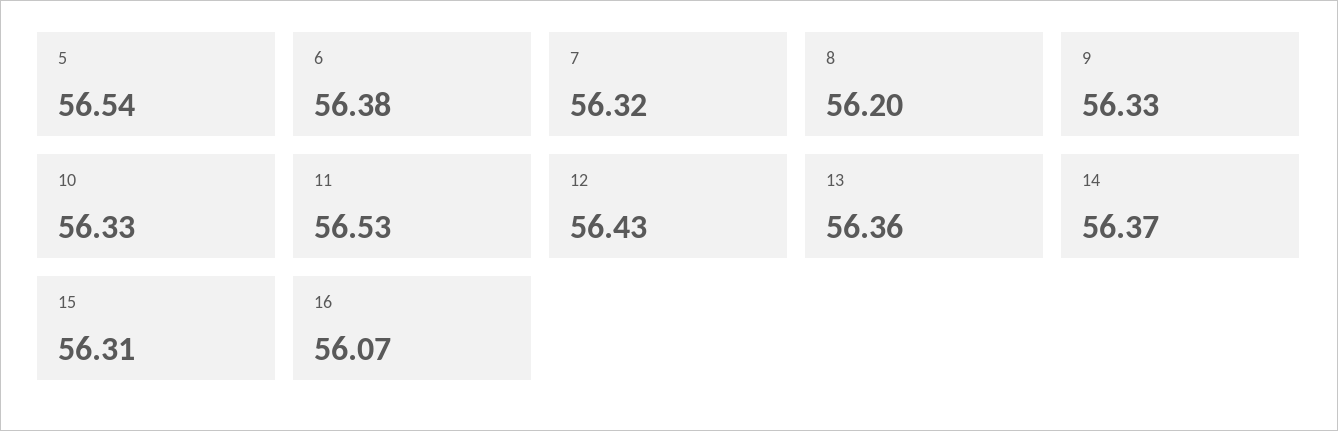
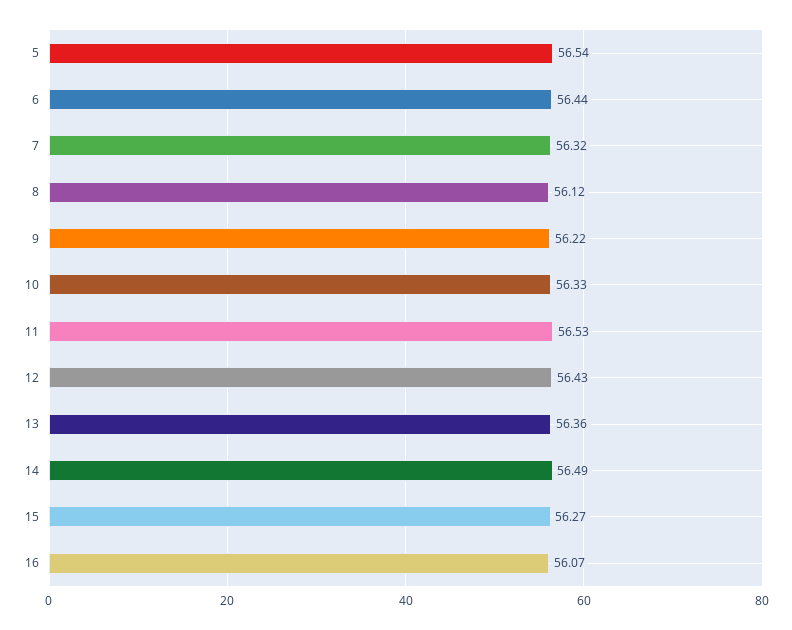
6: 56.38 -> 56.44
8: 56.2 -> 56.12
9: 56.33 -> 56.22
14: 56.37 -> 56.49
15: 56.31 -> 56.27

